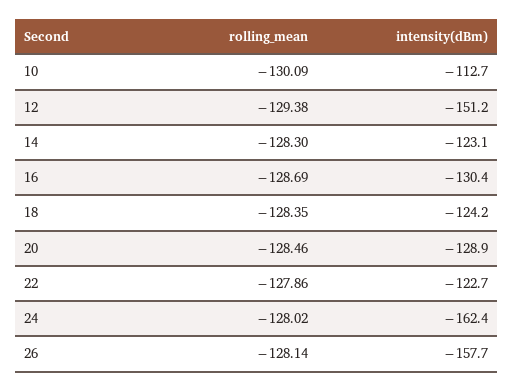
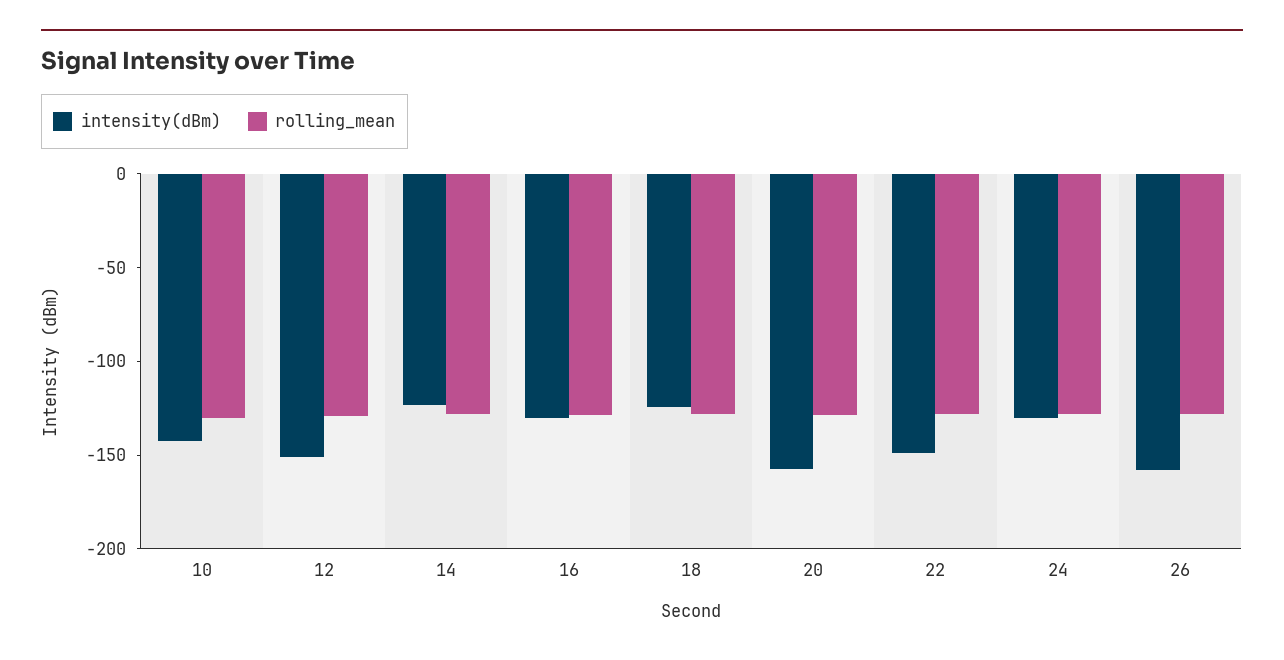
intensity(dBm), 10: -112.7 -> -140
intensity(dBm), 20: -128.9 -> -160
intensity(dBm), 22: -122.7 -> -150
intensity(dBm), 24: -162.4 -> -130

